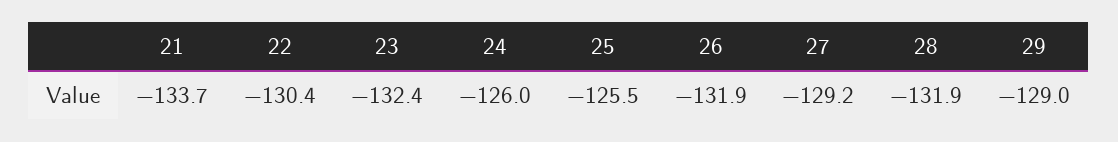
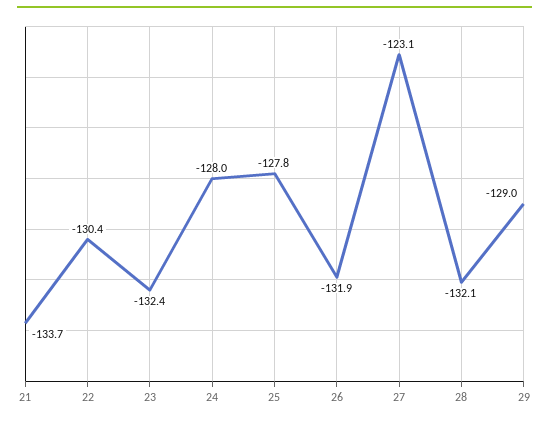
24: -126 -> -128
25: -125.5 -> -127.8
27: -129.2 -> -123.1
28: -131.9 -> -132.1

